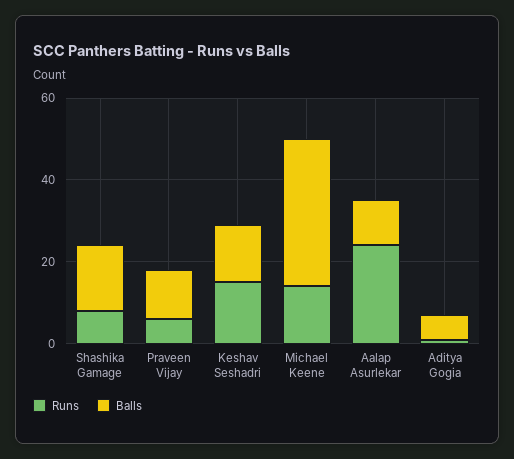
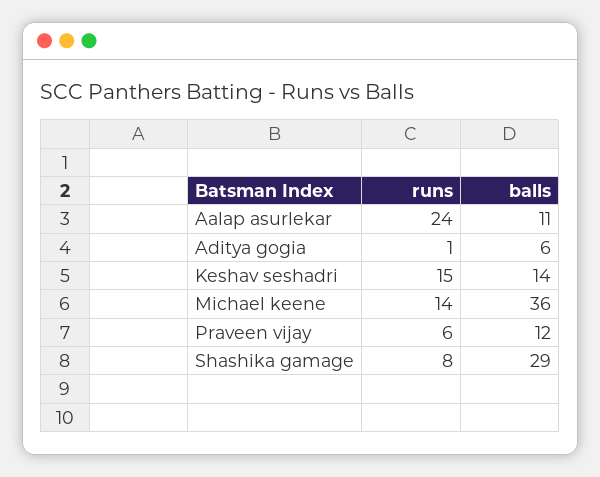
Balls, Shashika Gamage: 15 -> 29

